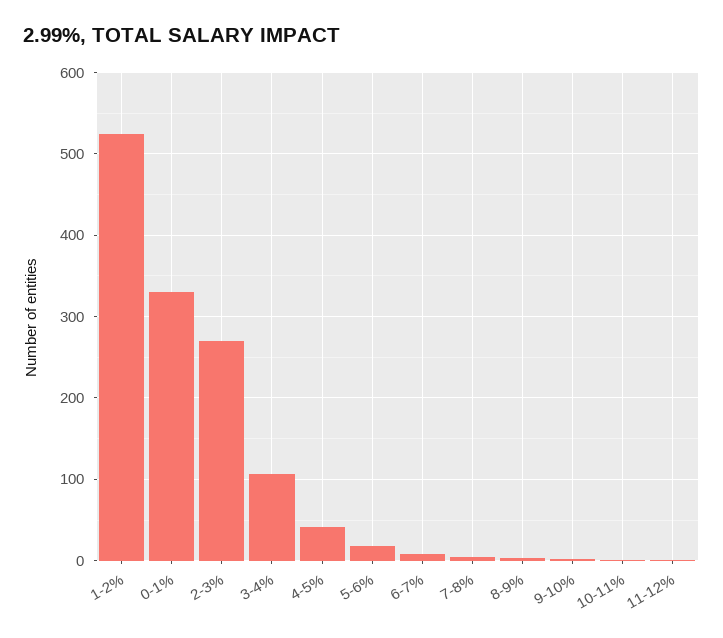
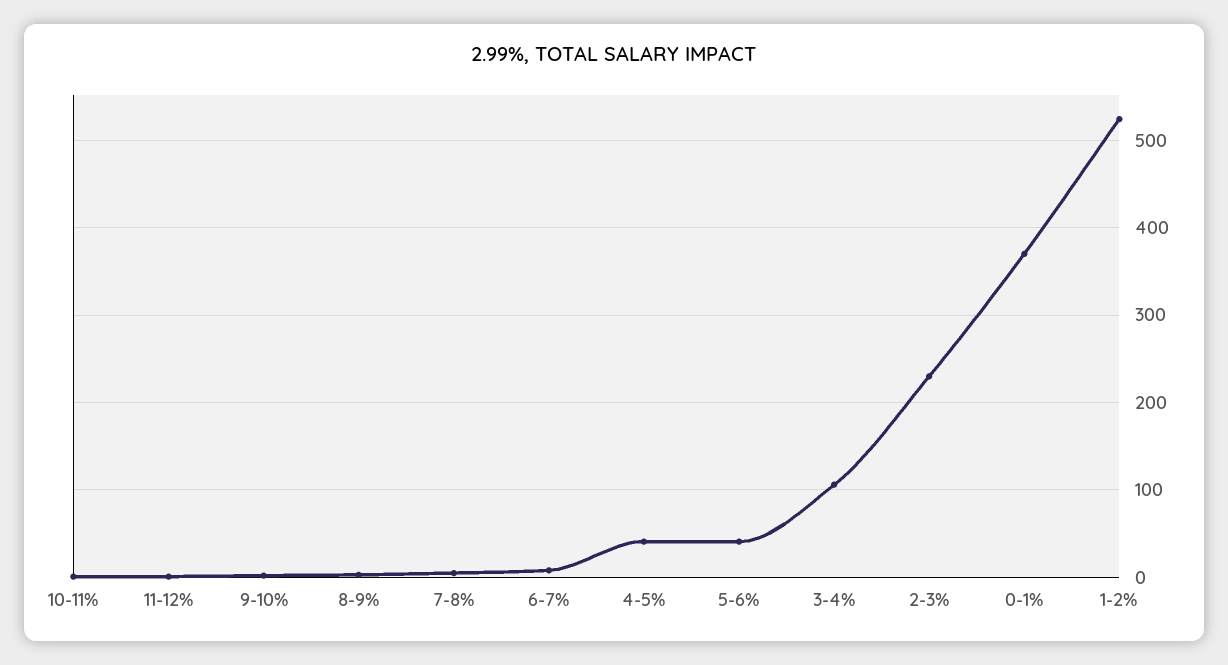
0-1%: 330 -> 370
2-3%: 270 -> 230
5-6%: 20 -> 40

